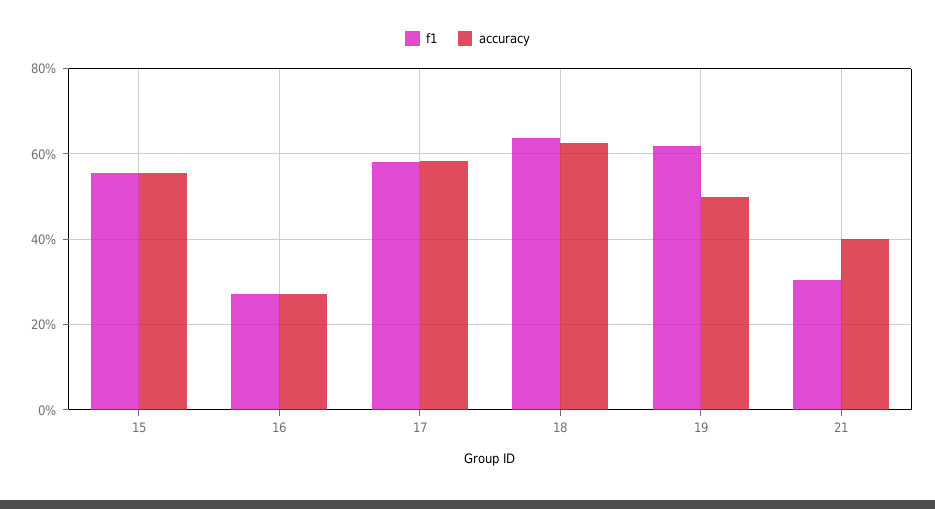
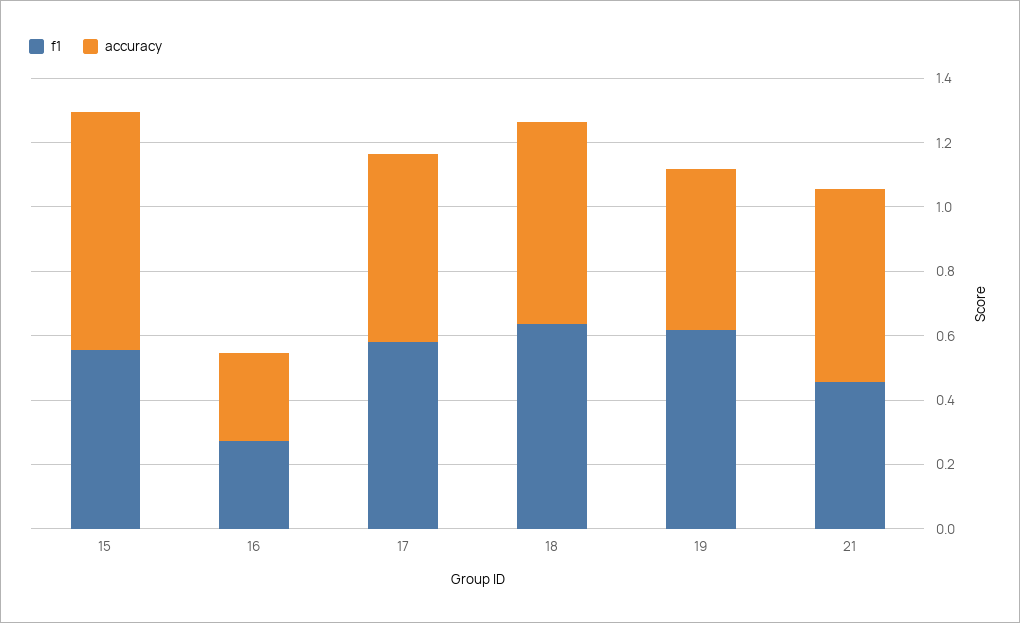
accuracy, 15: 0.56 -> 0.75
f1, 21: 0.3 -> 0.45
accuracy, 21: 0.4 -> 0.6

